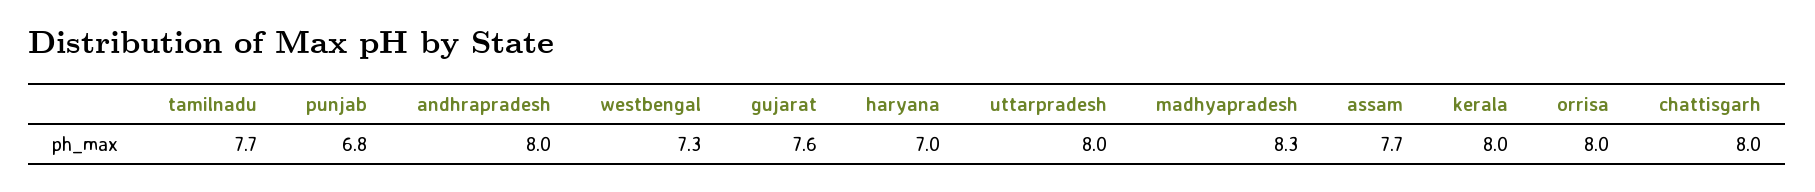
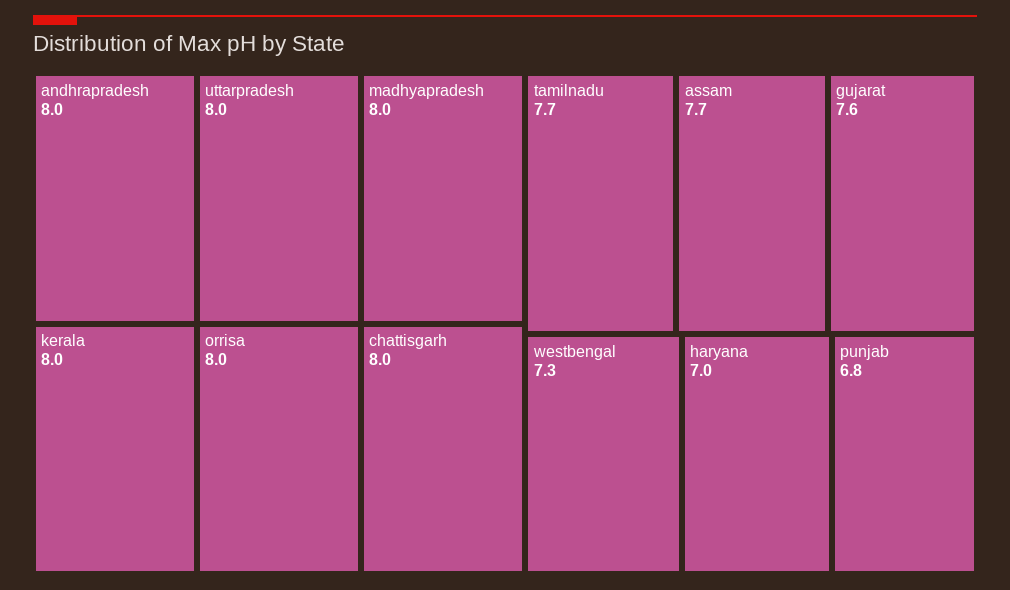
madhyapradesh: 8.3 -> 8

